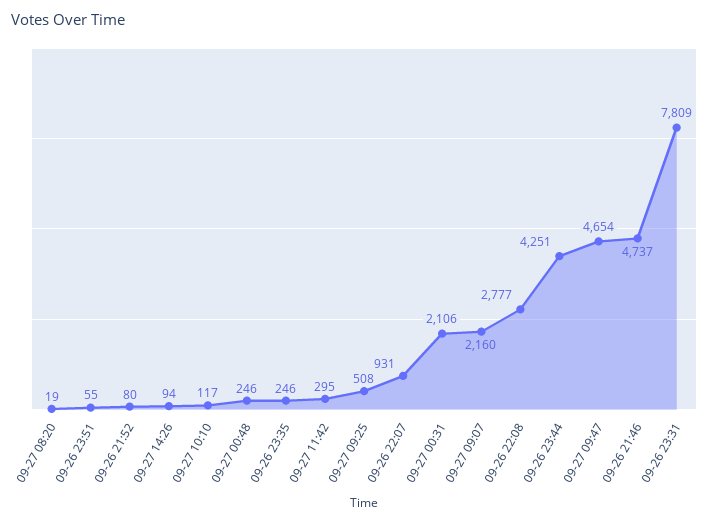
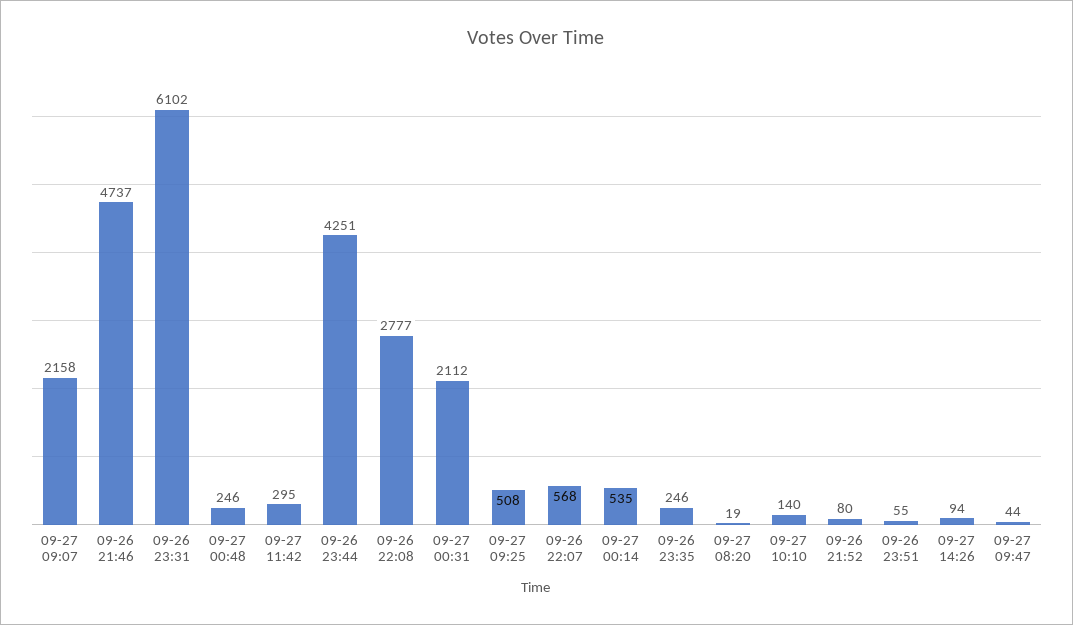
09-27 10:10: 117 -> 140
09-26 22:07: 931 -> 568
09-27 00:31: 2106 -> 2112
09-27 09:07: 2160 -> 2158
09-27 09:47: 4654 -> 44
09-26 23:31: 7809 -> 6102
09-27 00:14: none -> 535

